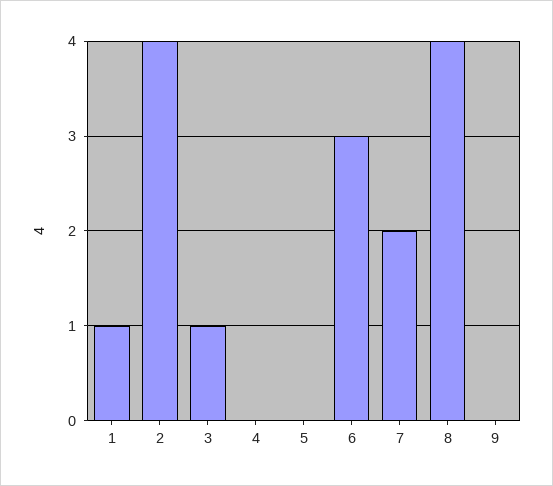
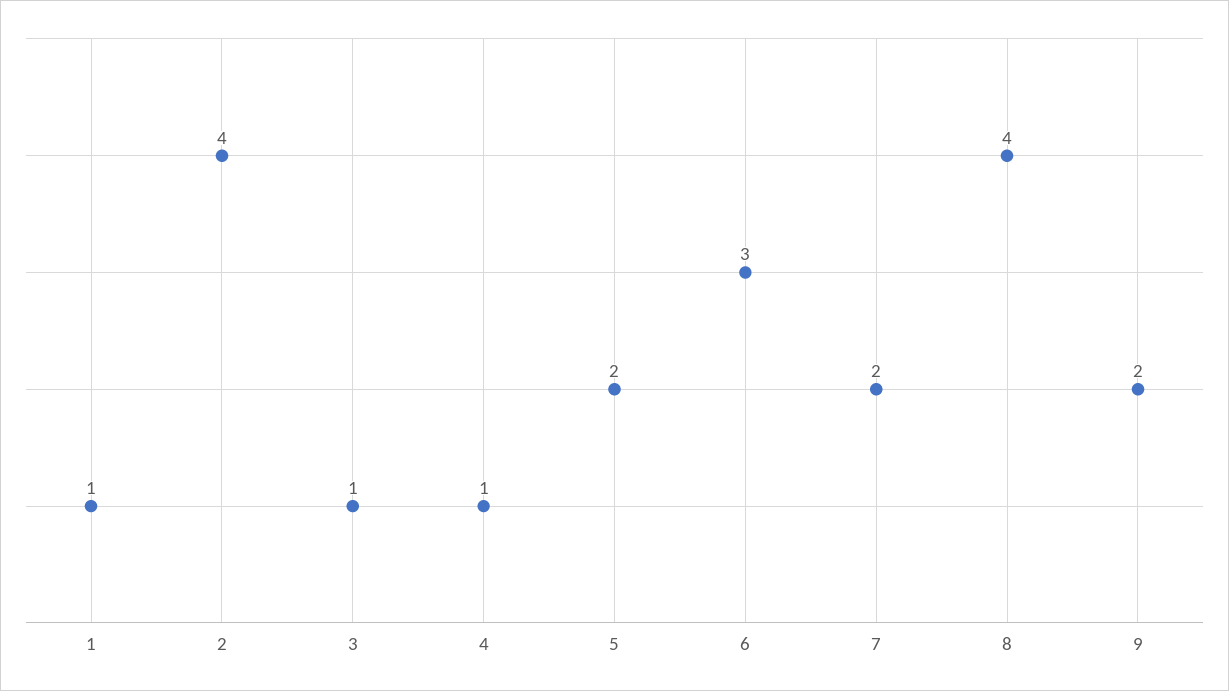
4: 0 -> 1
5: 0 -> 2
9: 0 -> 2

